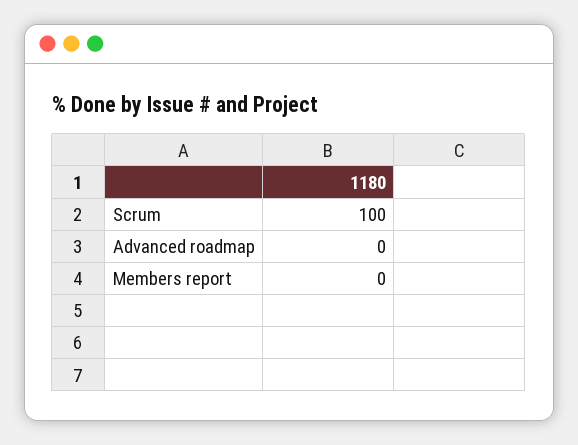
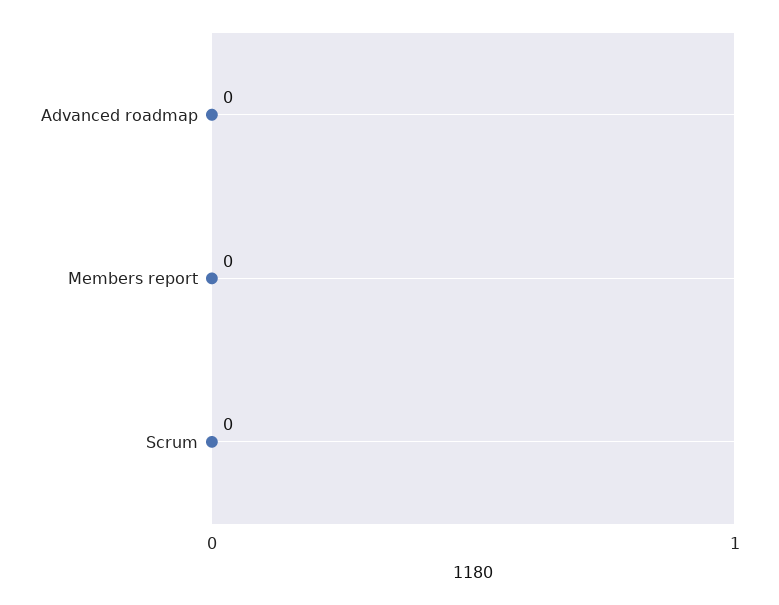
Scrum: 100 -> 0

